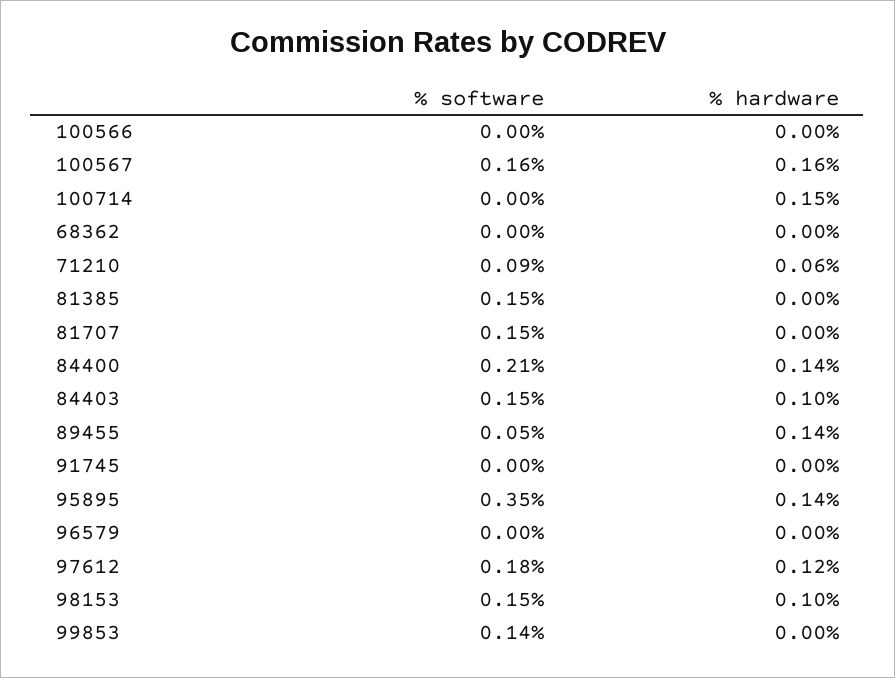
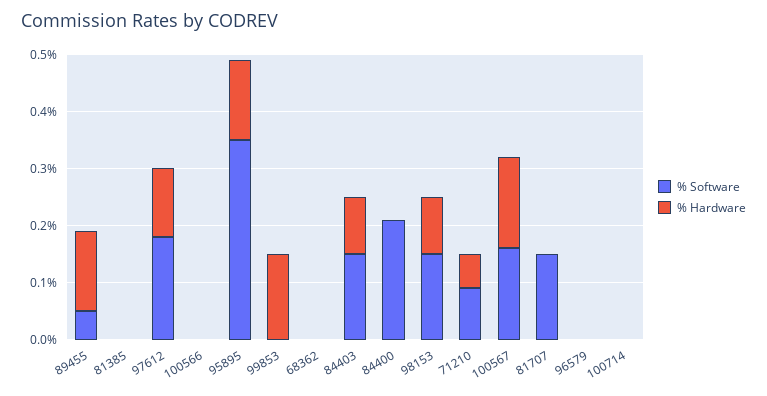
% hardware, 100714: 0.15 -> 0
% software, 81385: 0.15 -> 0
% hardware, 84400: 0.14 -> 0
% software, 91745: 0 -> none
% hardware, 91745: 0 -> none
% software, 99853: 0.14 -> 0
% hardware, 99853: 0 -> 0.15

